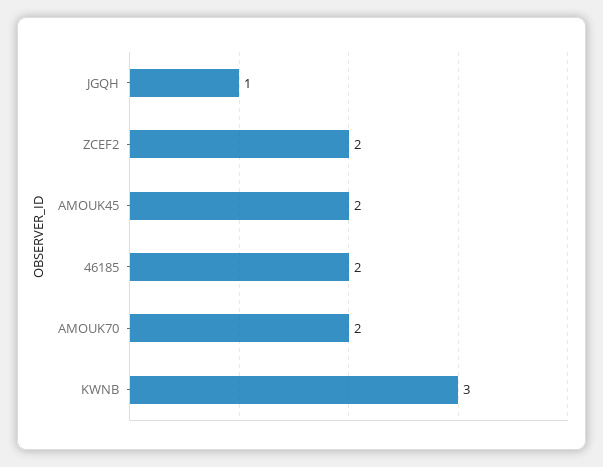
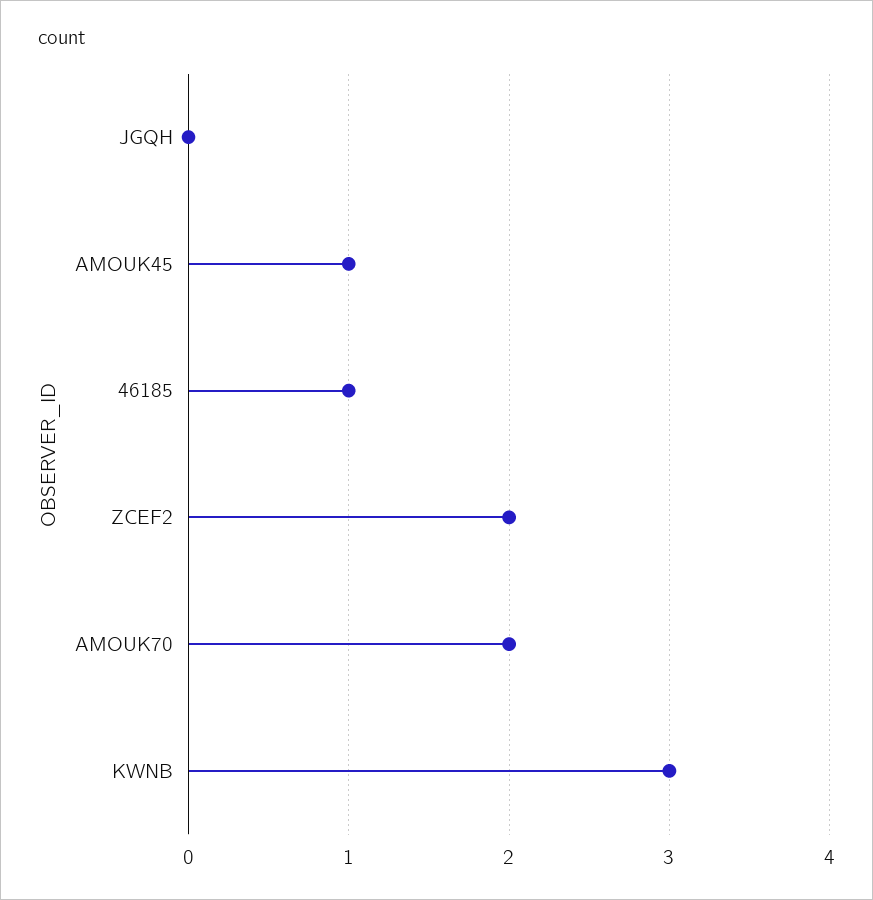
JGQH: 1 -> 0
AMOUK45: 2 -> 1
46185: 2 -> 1

